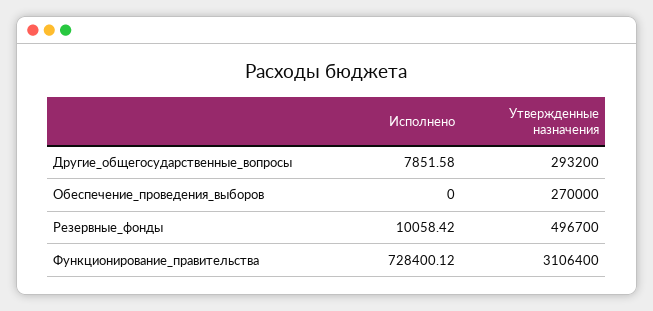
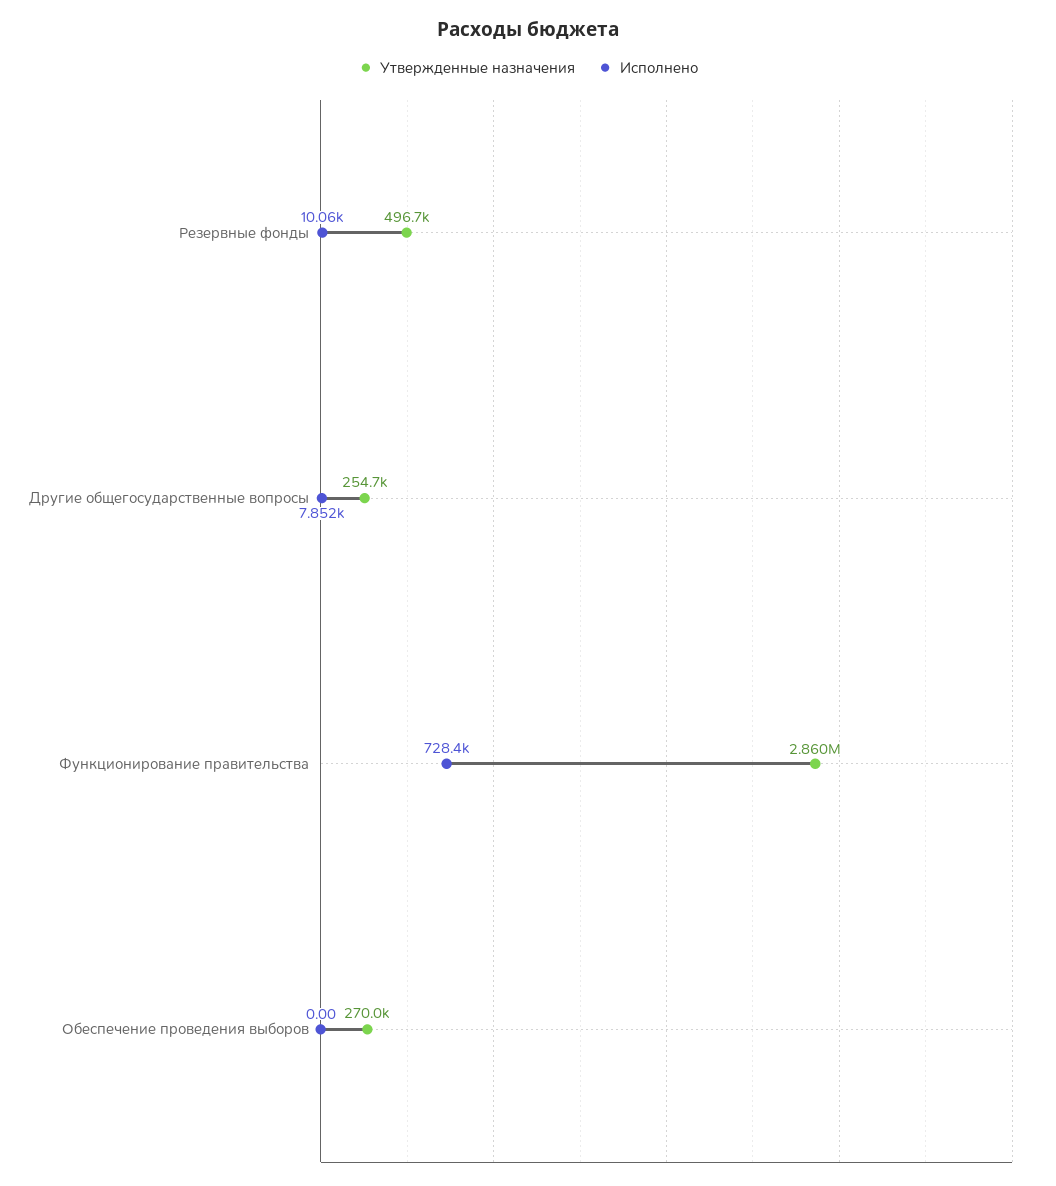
Утвержденные назначения, Другие_общегосударственные_вопросы: 293200 -> 254700
Утвержденные назначения, Функционирование_правительства: 3106400 -> 2860000

